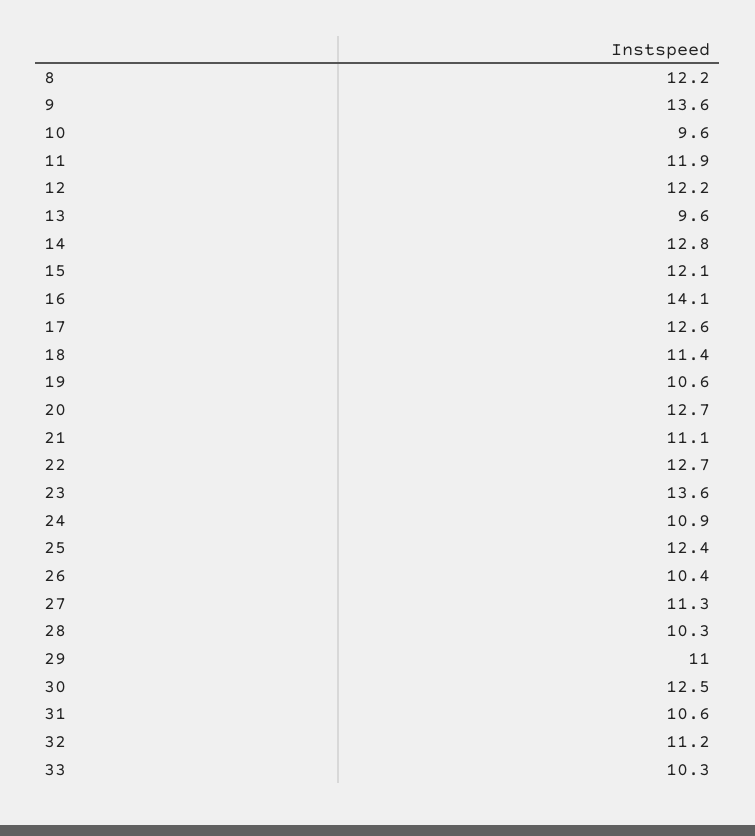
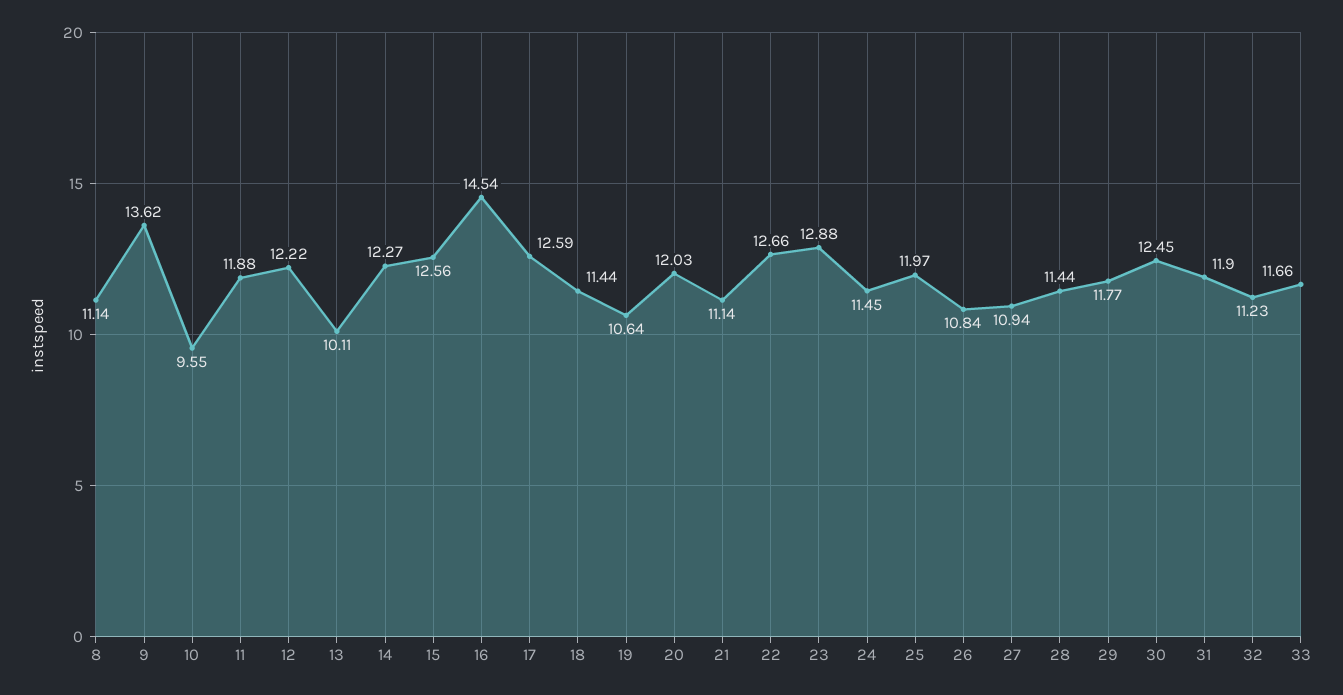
8: 12.2 -> 11.14
13: 9.6 -> 10.11
14: 12.8 -> 12.27
15: 12.1 -> 12.56
16: 14.1 -> 14.54
20: 12.7 -> 12.03
23: 13.6 -> 12.88
24: 10.9 -> 11.45
25: 12.4 -> 11.97
26: 10.4 -> 10.84
27: 11.3 -> 10.94
28: 10.3 -> 11.44
29: 11 -> 11.77
31: 10.6 -> 11.9
33: 10.3 -> 11.66

